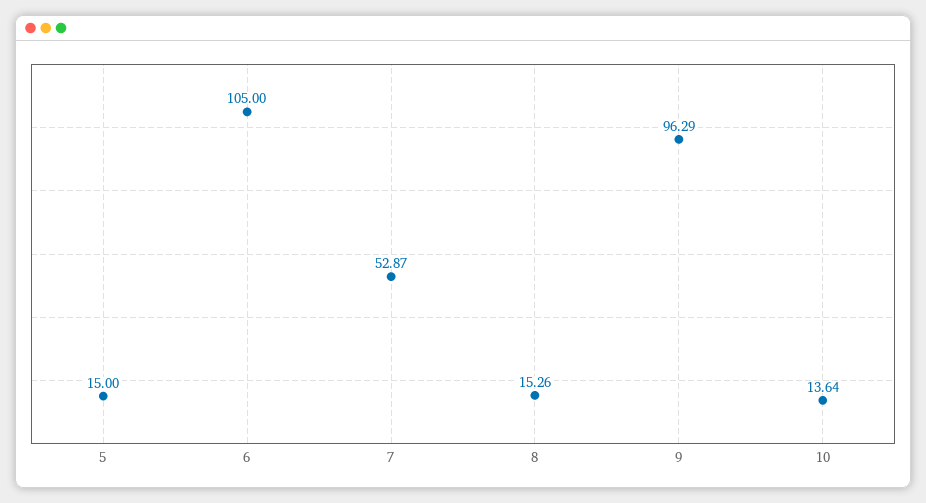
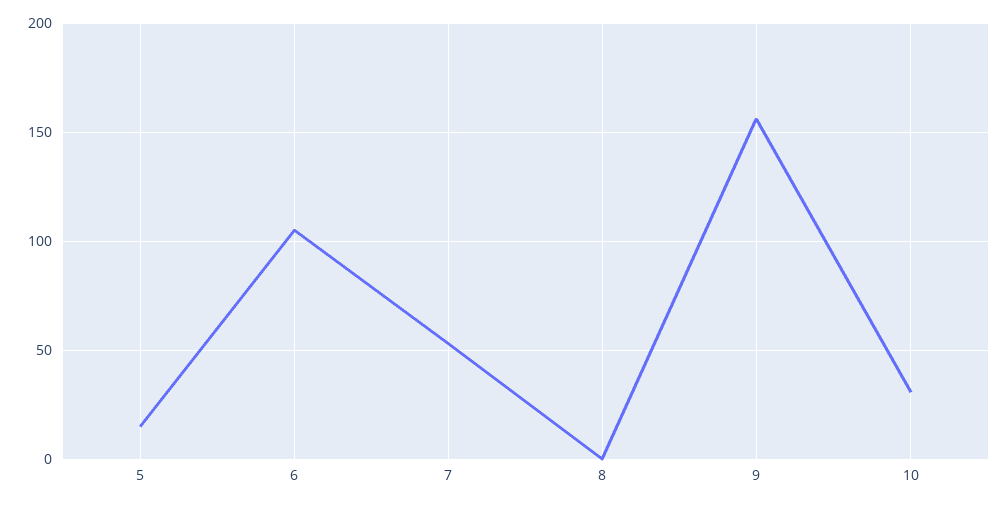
8: 15.26 -> 0
9: 96.29 -> 155
10: 13.64 -> 30

